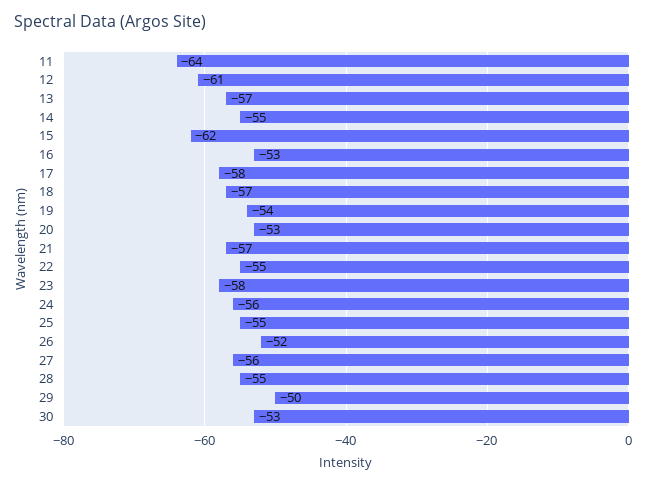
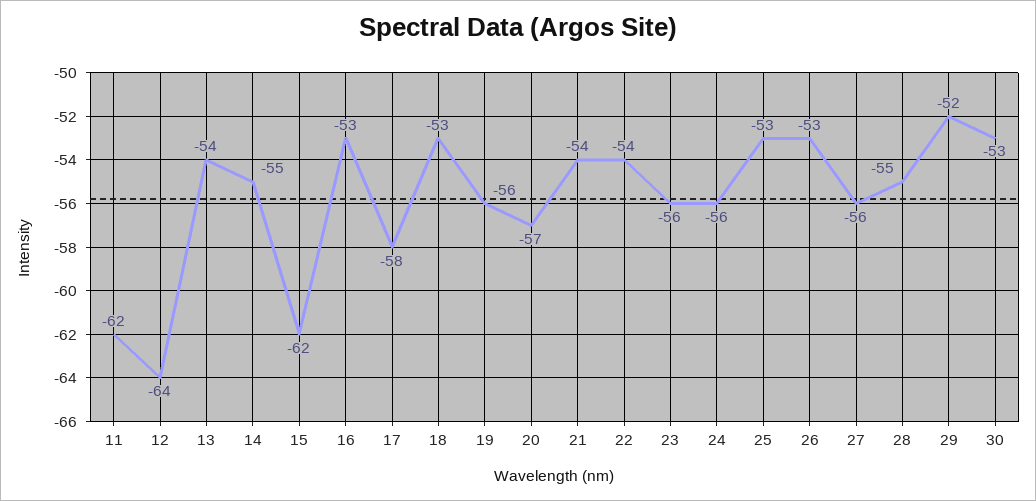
11: -64 -> -62
12: -61 -> -64
13: -57 -> -54
18: -57 -> -53
19: -54 -> -56
20: -53 -> -57
21: -57 -> -54
22: -55 -> -54
23: -58 -> -56
25: -55 -> -53
26: -52 -> -53
29: -50 -> -52

